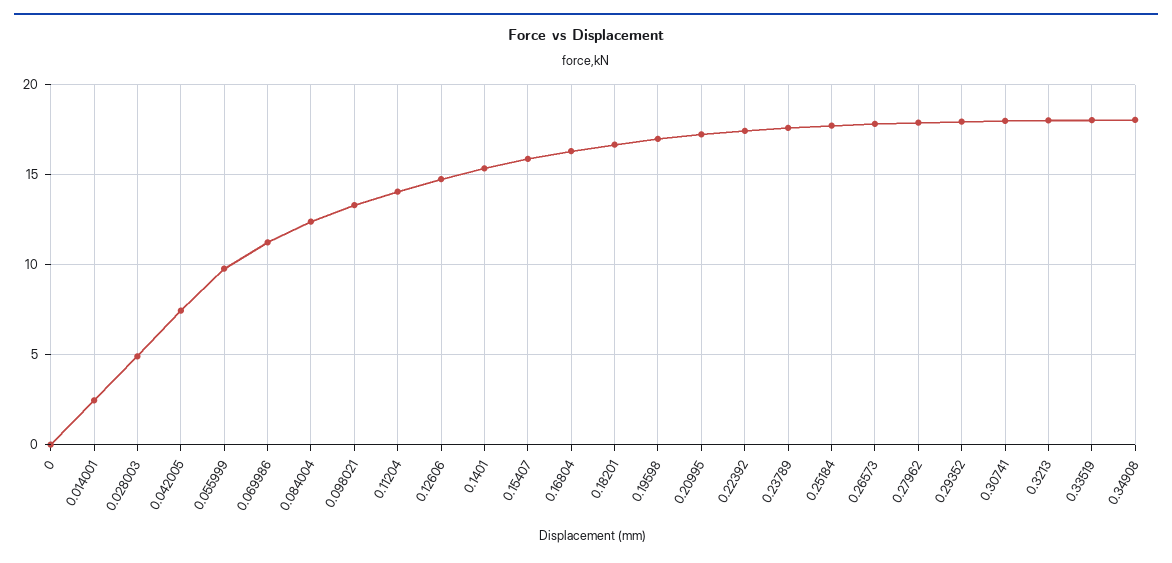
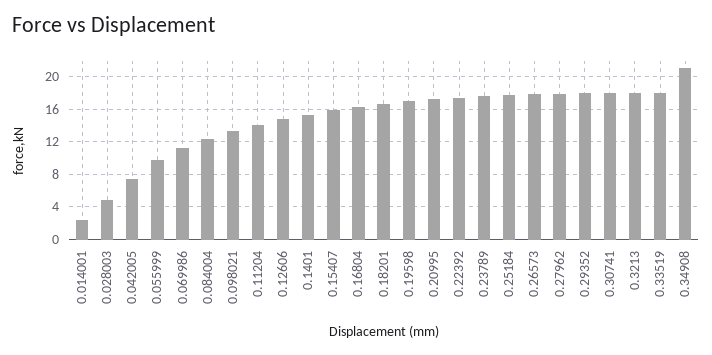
0: 0 -> none
0.34908: 18 -> 21

